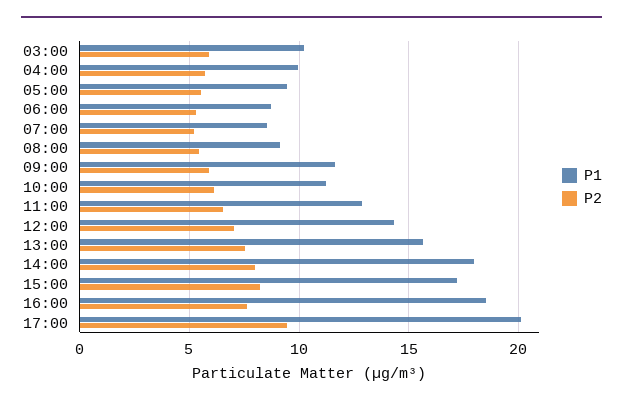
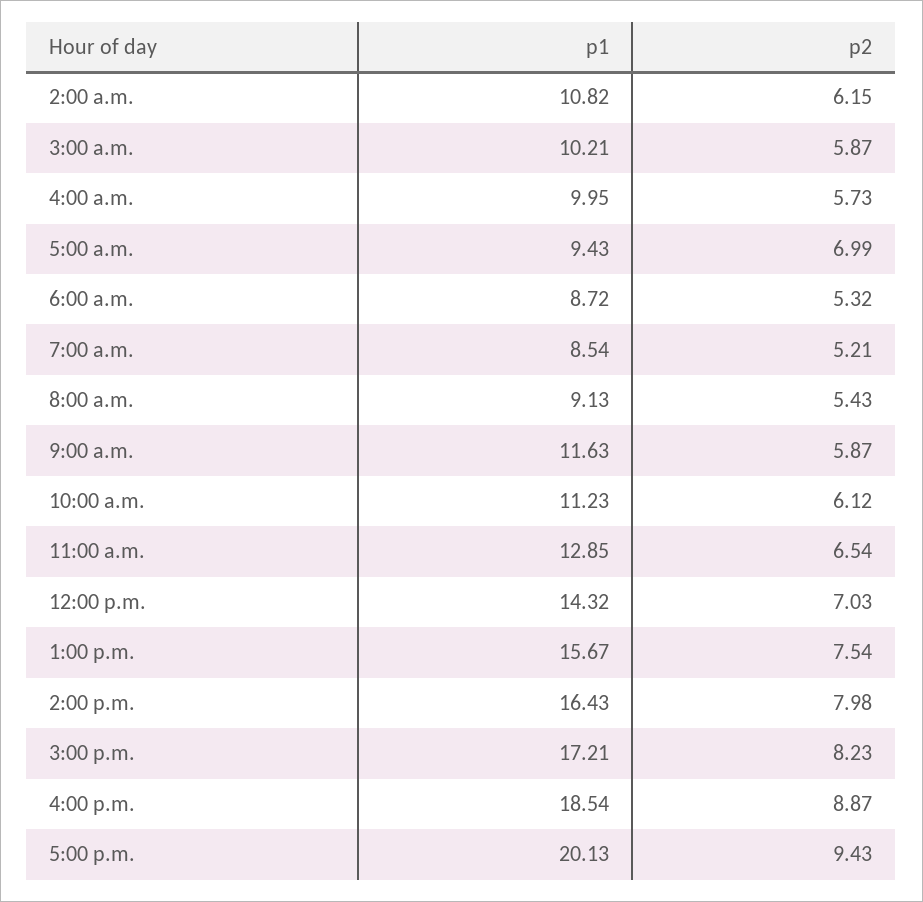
P2, 05:00: 5.5 -> 6.99
P1, 14:00: 18 -> 16.43
P2, 16:00: 7.5 -> 8.87
P1, 2:00 a.m.: none -> 10.82
P2, 2:00 a.m.: none -> 6.15

